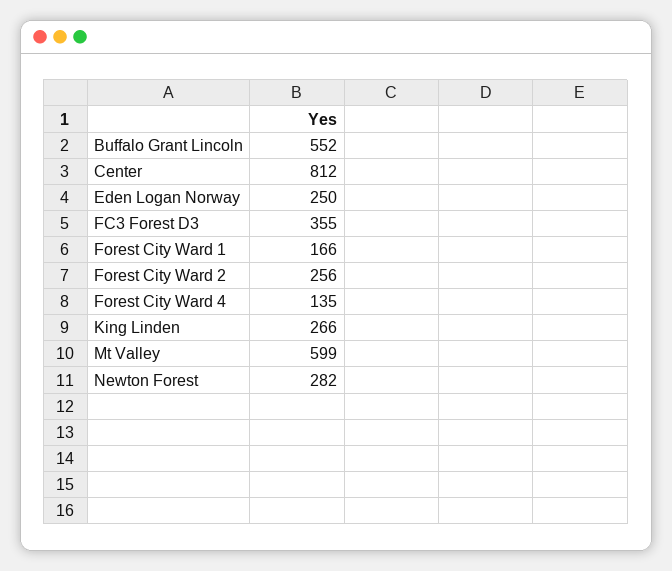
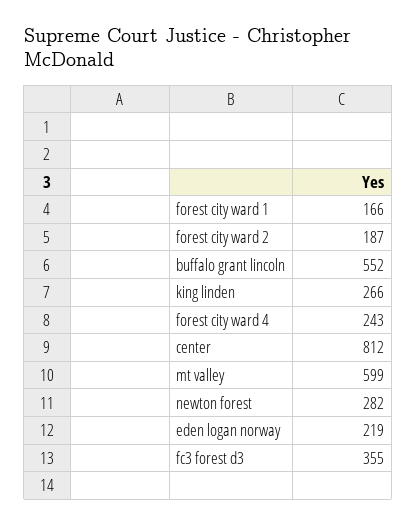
Eden Logan Norway: 250 -> 219
Forest City Ward 2: 256 -> 187
Forest City Ward 4: 135 -> 243

